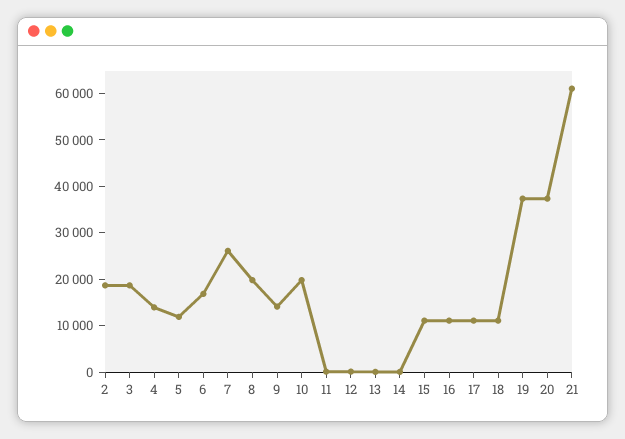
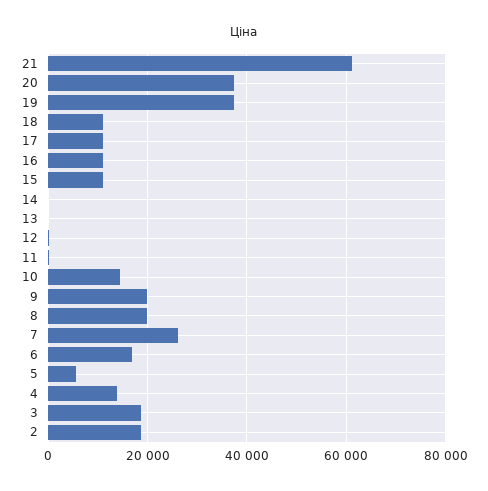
5: 12000 -> 6000
9: 14000 -> 20000
10: 20000 -> 14000

